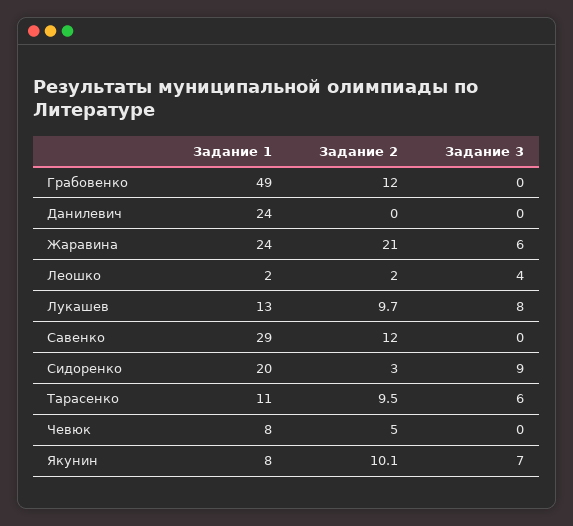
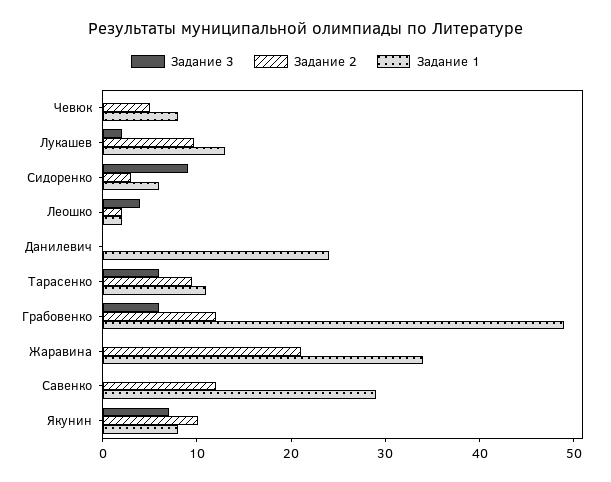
Задание 3, Грабовенко: 0 -> 6
Задание 1, Жаравина: 24 -> 34
Задание 3, Жаравина: 6 -> 0
Задание 3, Лукашев: 8 -> 2
Задание 1, Сидоренко: 20 -> 6

